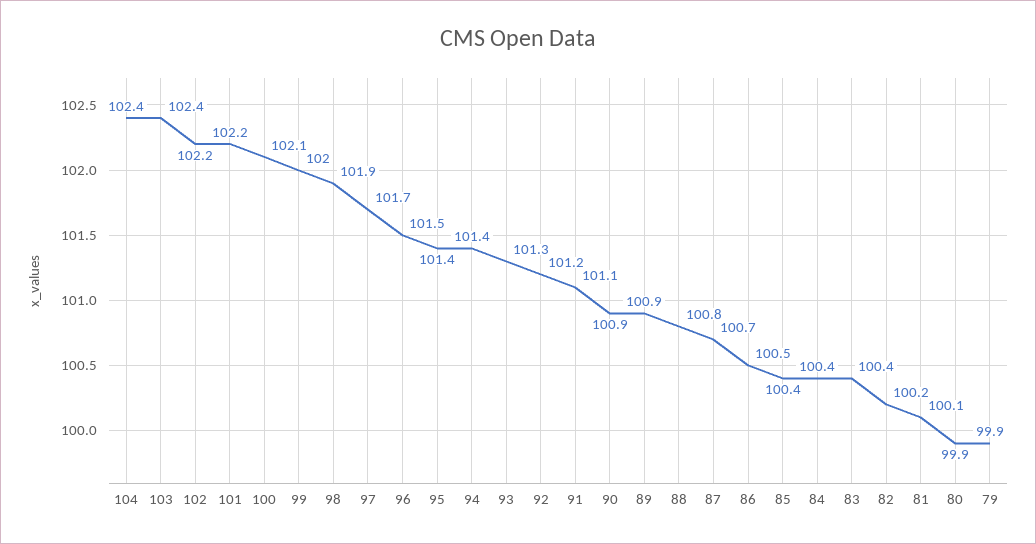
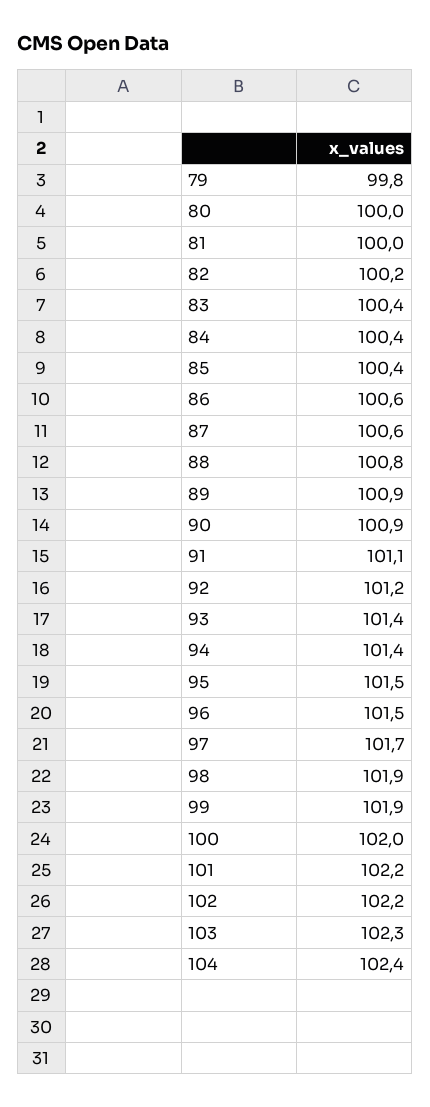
103: 102.4 -> 102.3
100: 102.1 -> 102
99: 102 -> 101.9
95: 101.4 -> 101.5
93: 101.3 -> 101.4
87: 100.7 -> 100.6
86: 100.5 -> 100.6
81: 100.1 -> 100
80: 99.9 -> 100
79: 99.9 -> 99.8

